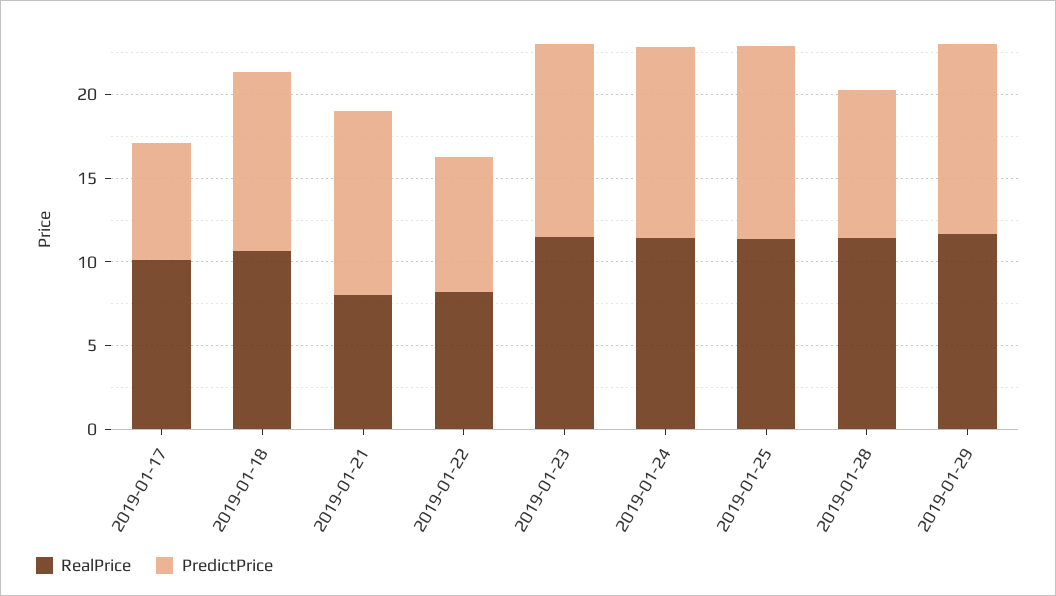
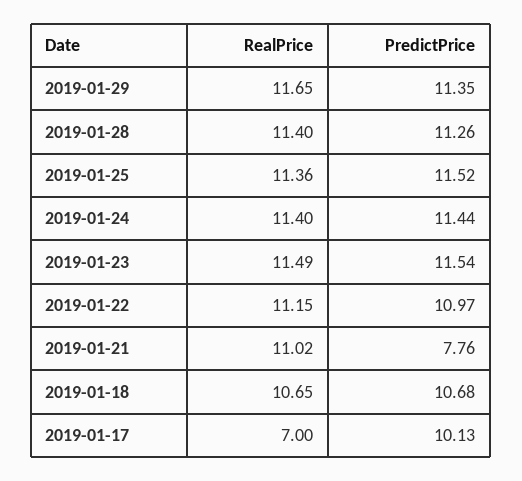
RealPrice, 2019-01-17: 10 -> 7
PredictPrice, 2019-01-17: 7 -> 10.13
RealPrice, 2019-01-21: 8 -> 11.02
PredictPrice, 2019-01-21: 11 -> 7.76
RealPrice, 2019-01-22: 8 -> 11.15
PredictPrice, 2019-01-22: 8 -> 10.97
PredictPrice, 2019-01-28: 9 -> 11.26

